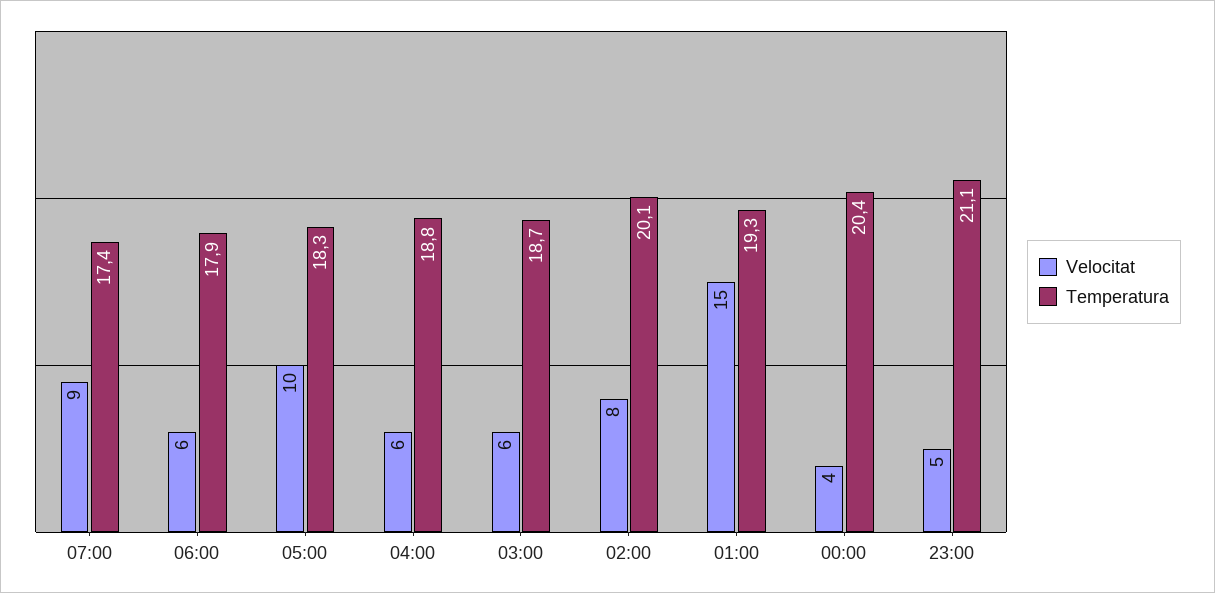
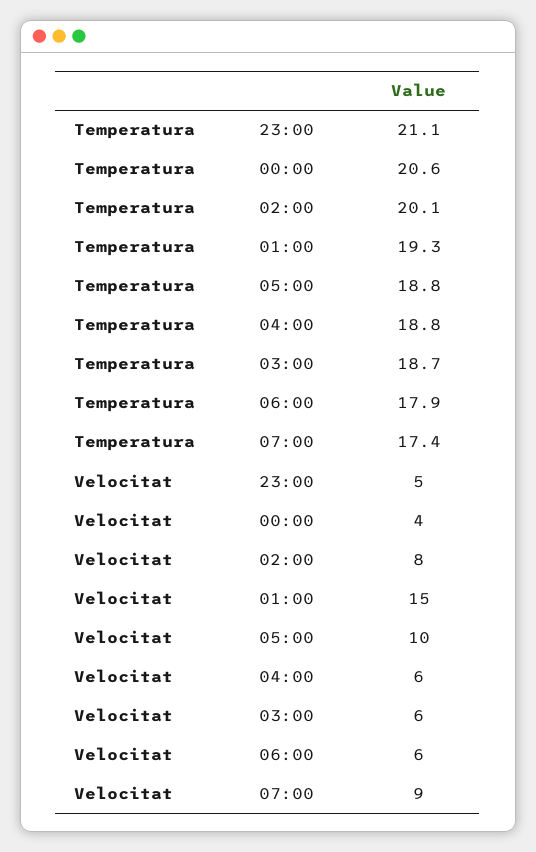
Temperatura, 05:00: 18.3 -> 18.8
Temperatura, 00:00: 20.4 -> 20.6

